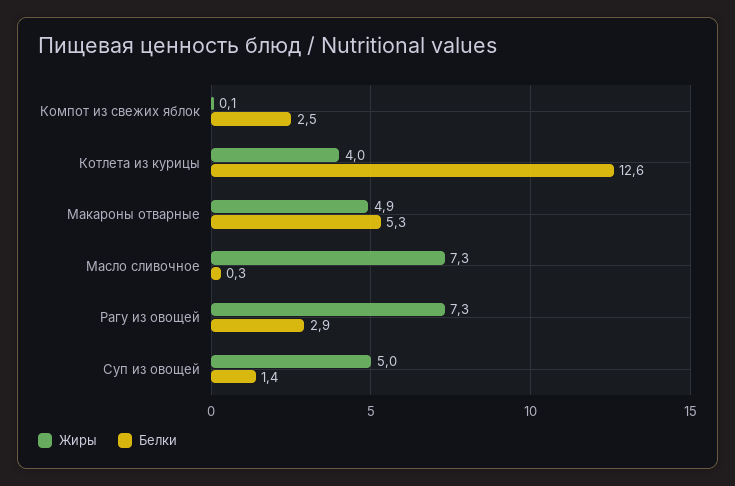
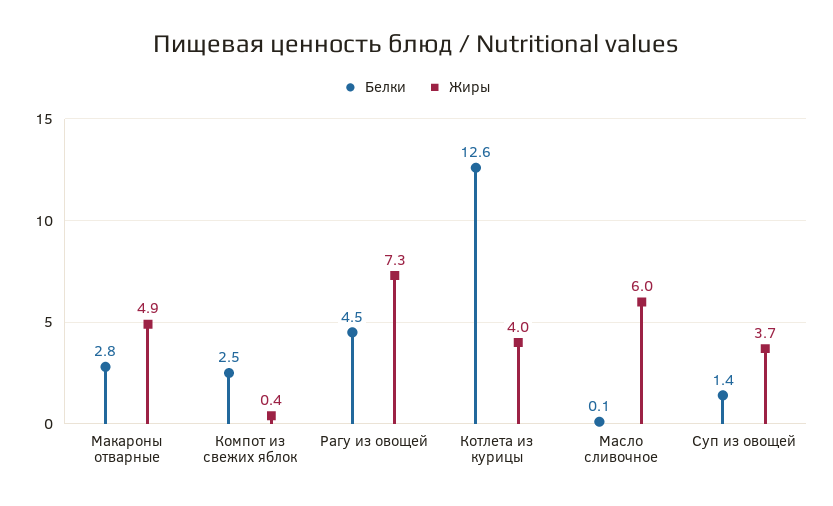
Жиры, Компот из свежих яблок: 0.1 -> 0.4
Белки, Макароны отварные: 5.3 -> 2.8
Жиры, Масло сливочное: 7.3 -> 6
Белки, Масло сливочное: 0.3 -> 0.1
Белки, Рагу из овощей: 2.9 -> 4.5
Жиры, Суп из овощей: 5 -> 3.7

